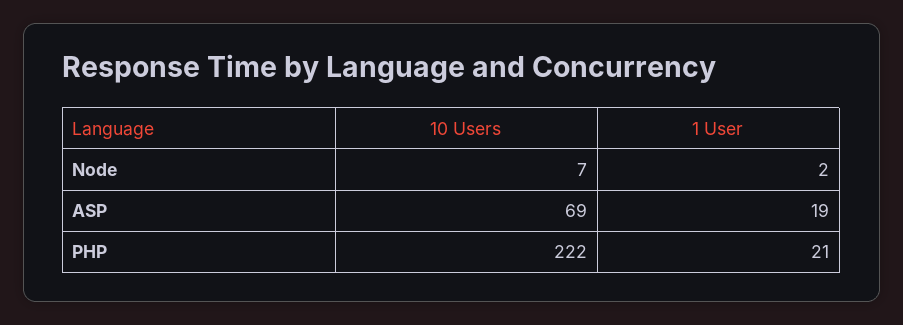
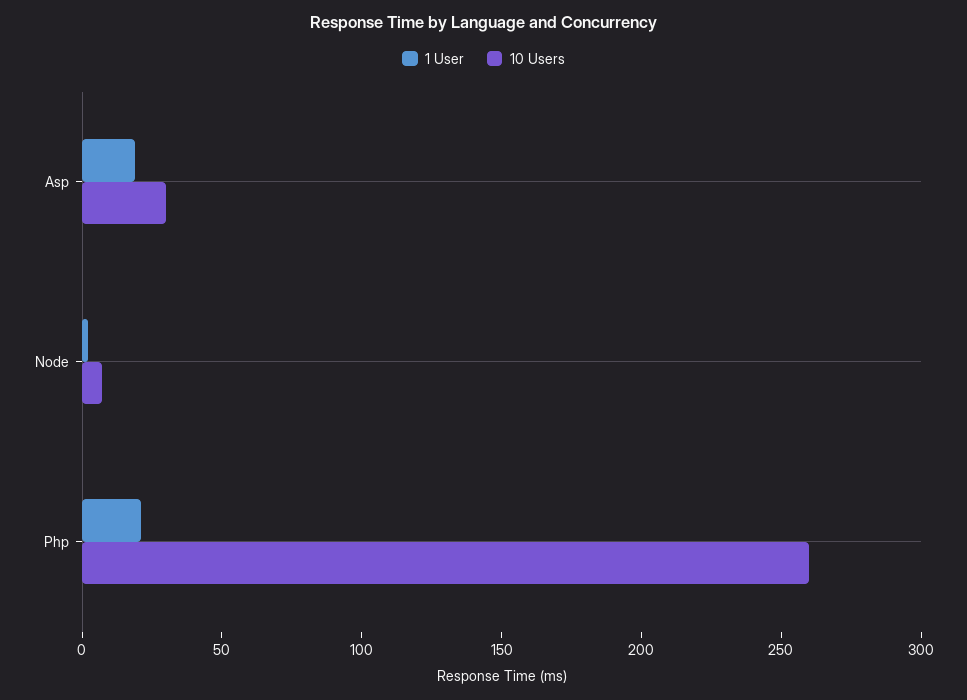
10 Users, ASP: 69 -> 30
10 Users, PHP: 222 -> 260

